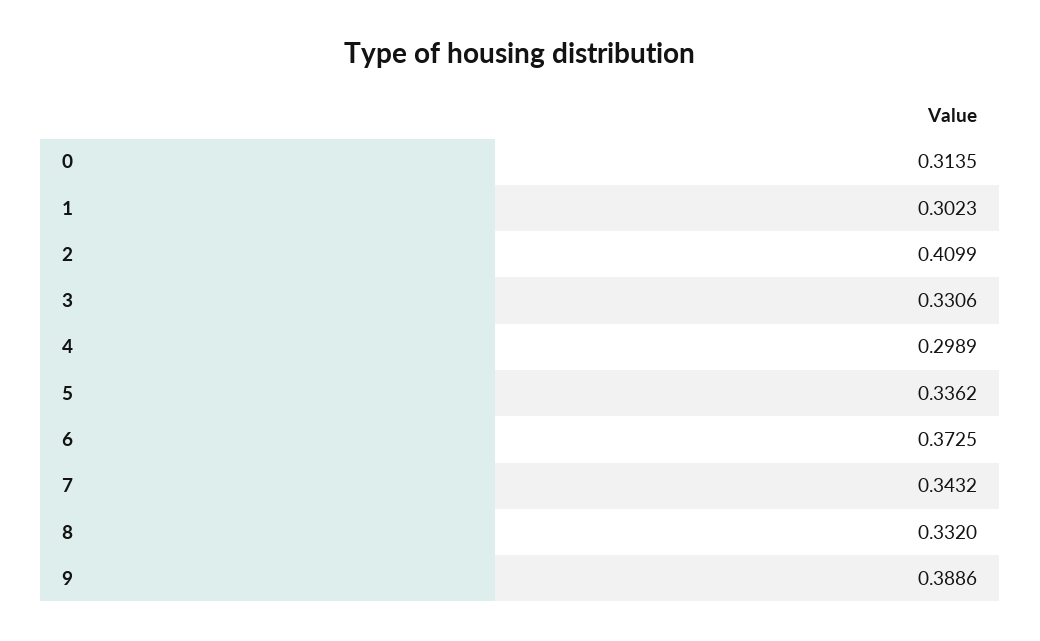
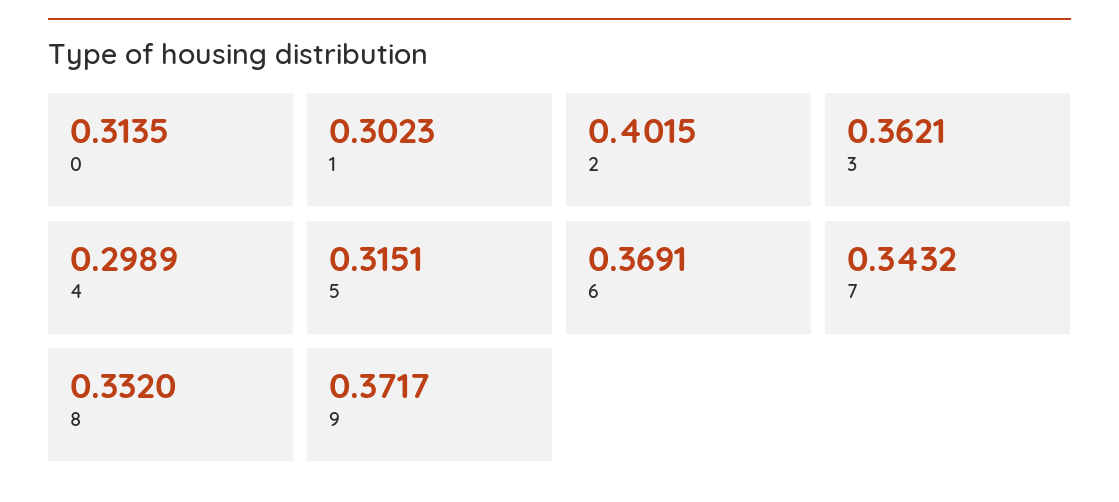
2: 0.4099 -> 0.4015
3: 0.3306 -> 0.3621
5: 0.3362 -> 0.3151
6: 0.3725 -> 0.3691
9: 0.3886 -> 0.3717

